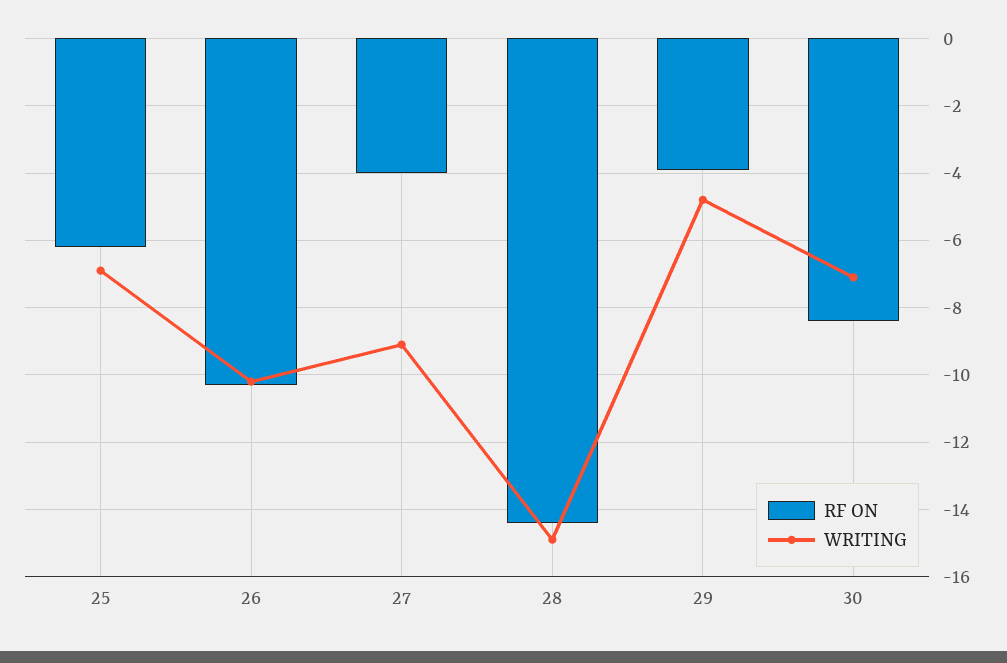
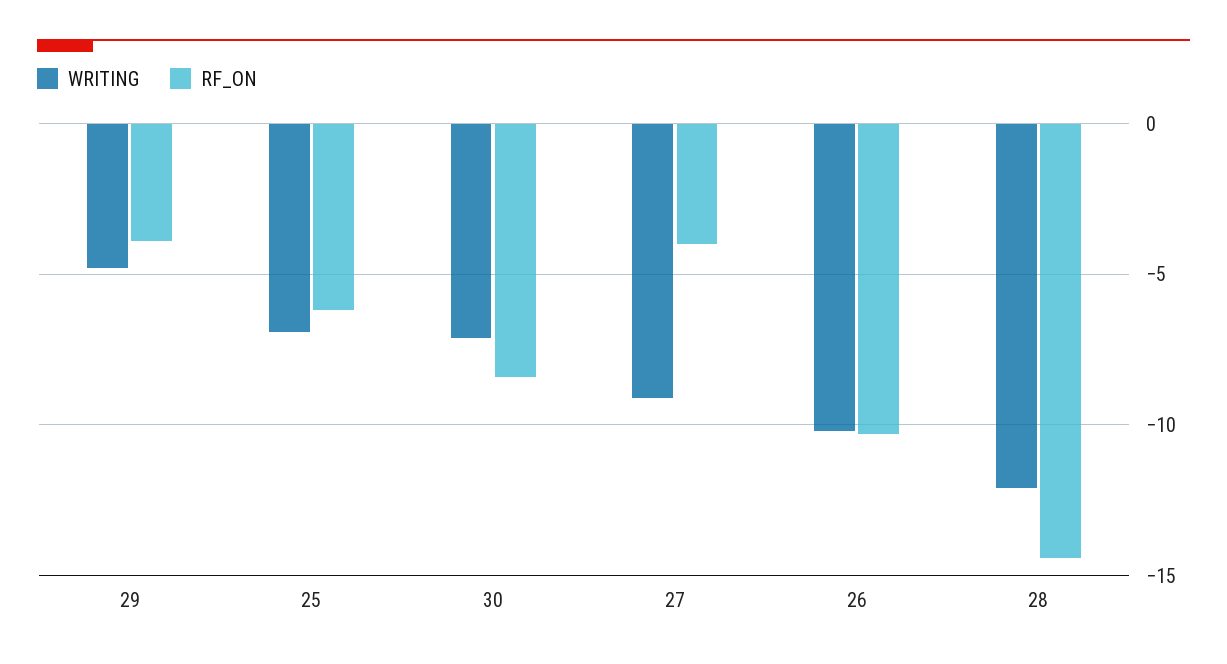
WRITING, 28: -15 -> -12

